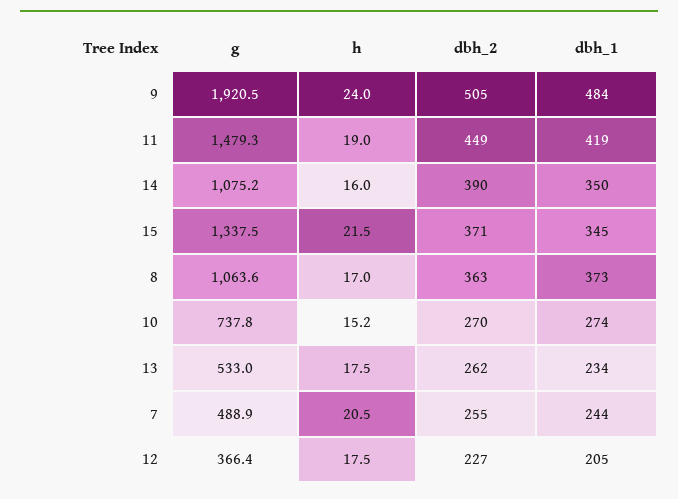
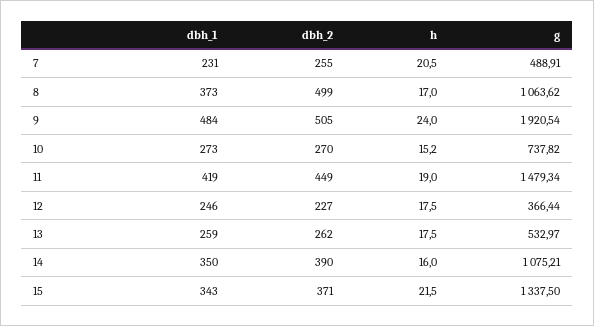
dbh_1, 15: 345 -> 343
dbh_2, 8: 363 -> 499
dbh_1, 10: 274 -> 273
dbh_1, 13: 234 -> 259
dbh_1, 7: 244 -> 231
dbh_1, 12: 205 -> 246

